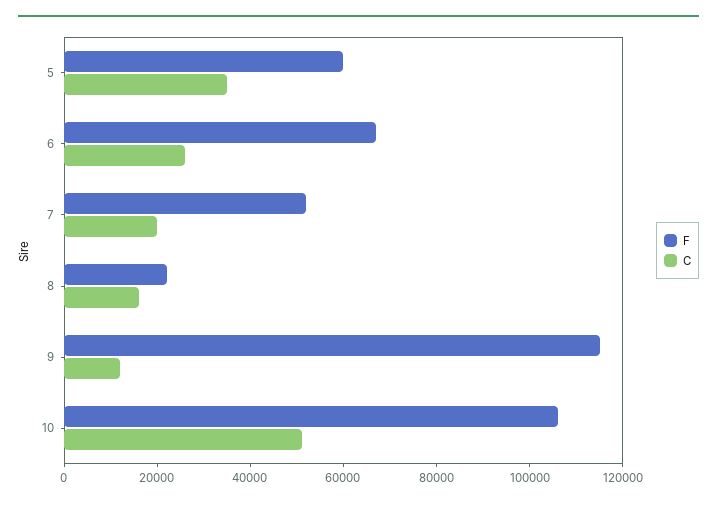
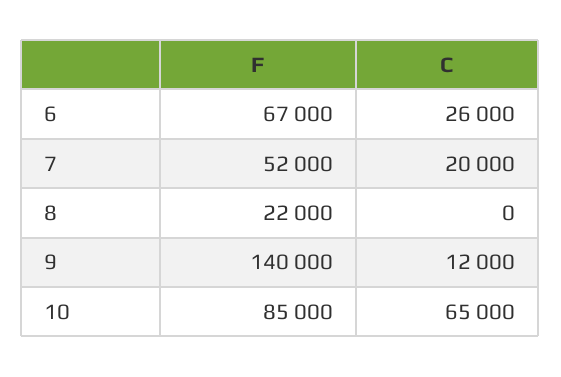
F, 5: 60000 -> none
C, 5: 35000 -> none
C, 8: 15000 -> 0
F, 9: 115000 -> 140000
F, 10: 105000 -> 85000
C, 10: 50000 -> 65000

